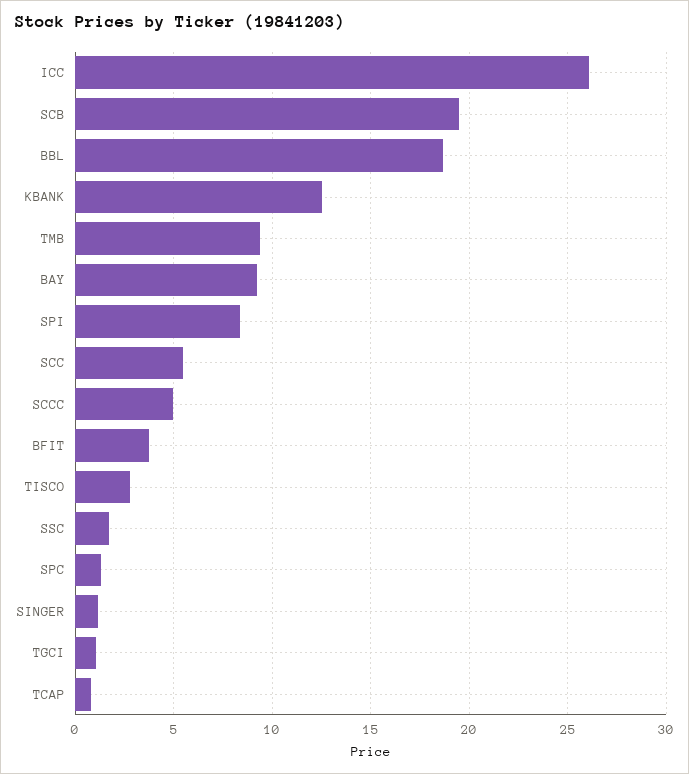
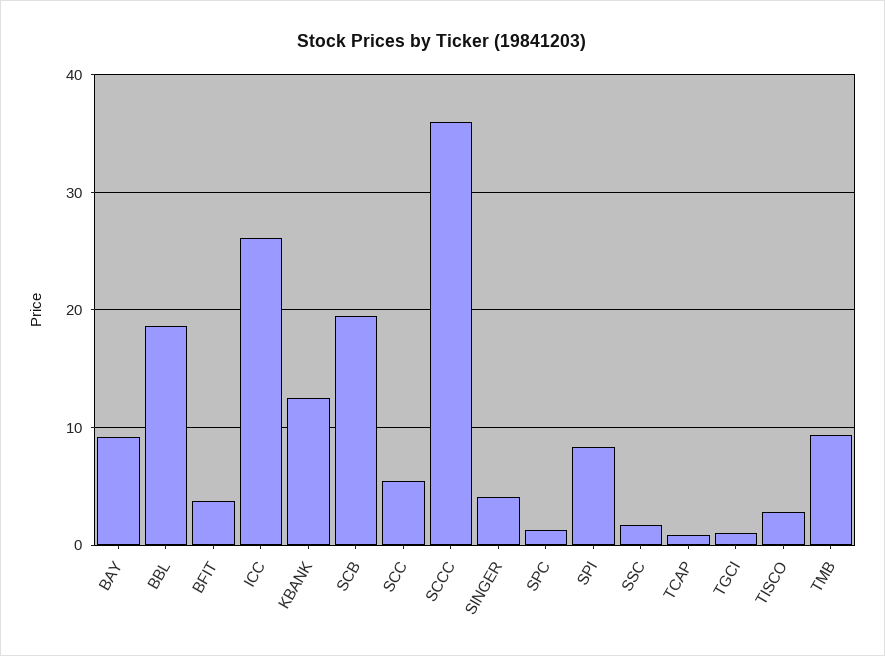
SCCC: 5 -> 36
SINGER: 1 -> 4

